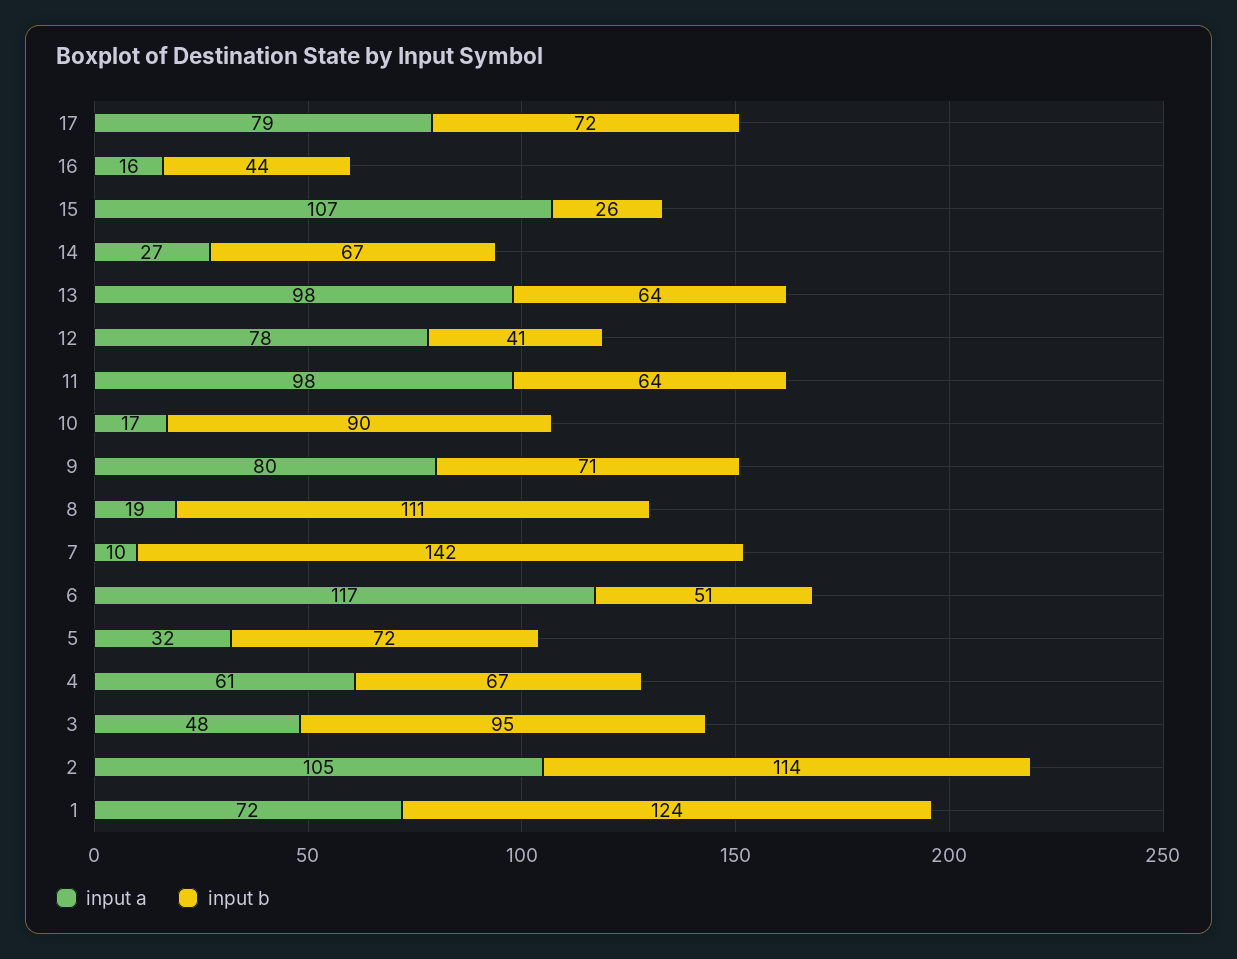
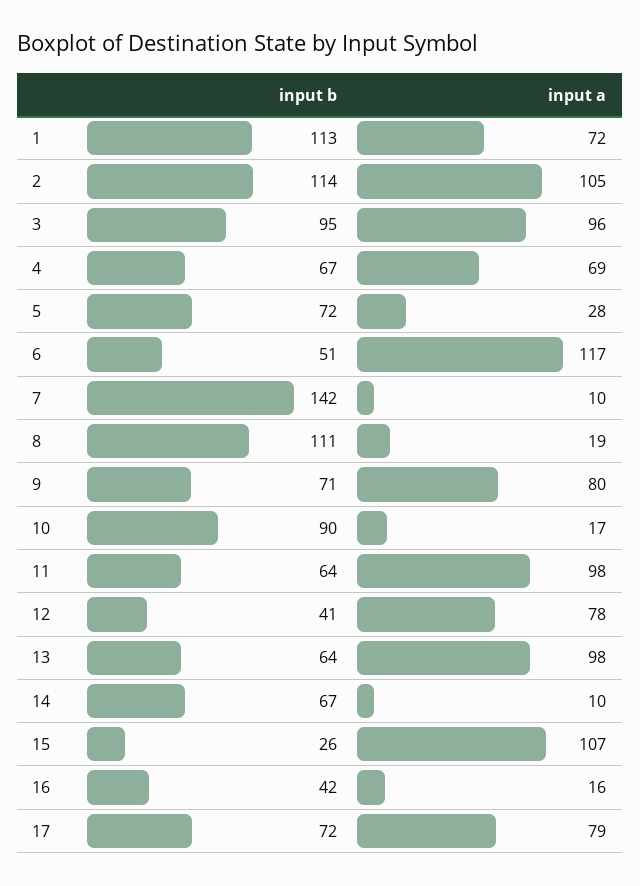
input b, 16: 44 -> 42
input a, 14: 27 -> 10
input a, 5: 32 -> 28
input a, 4: 61 -> 69
input a, 3: 48 -> 96
input b, 1: 124 -> 113

